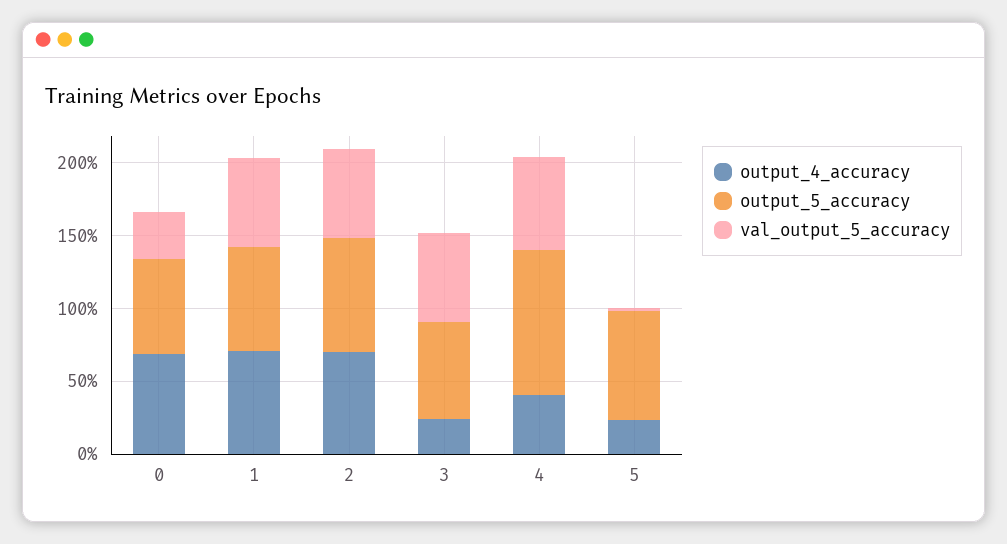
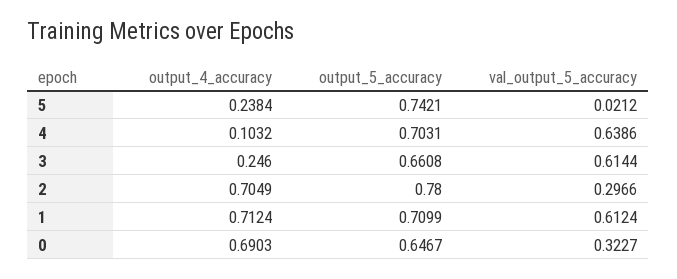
val_output_5_accuracy, 2: 0.6 -> 0.2966
output_4_accuracy, 4: 0.4 -> 0.1032
output_5_accuracy, 4: 1 -> 0.7031

